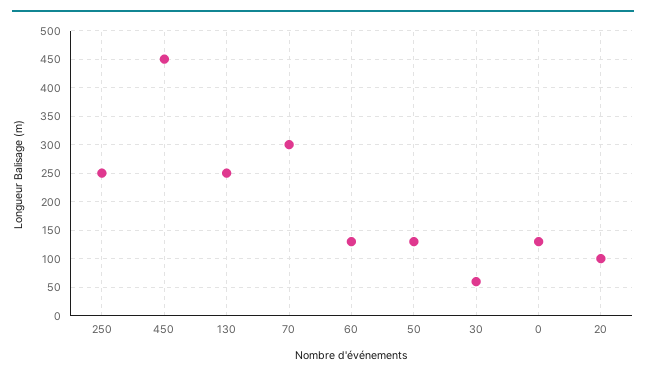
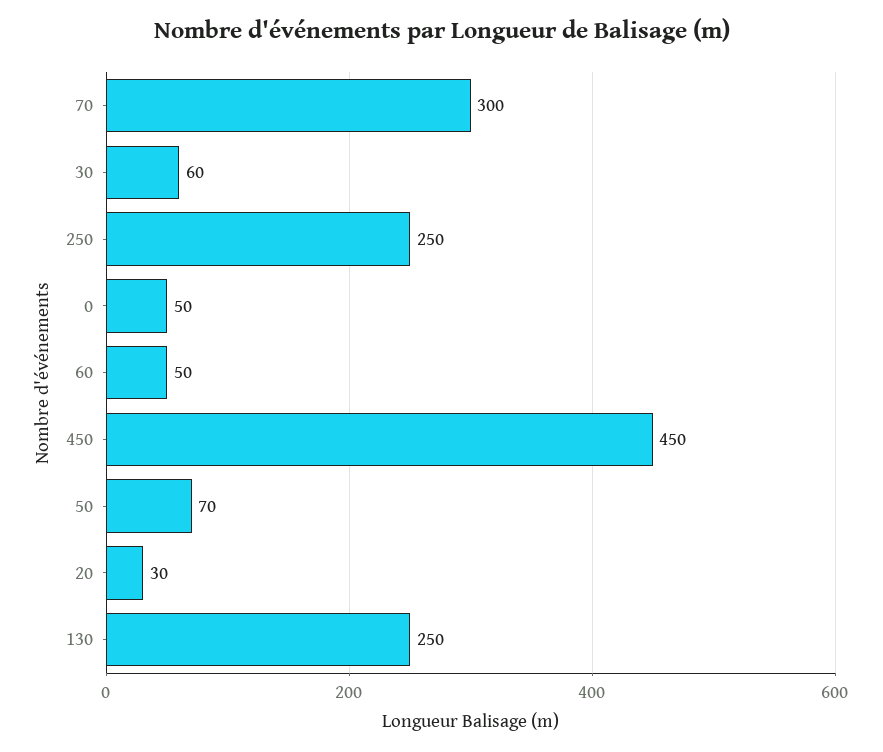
60: 125 -> 50
50: 125 -> 70
0: 125 -> 50
20: 100 -> 30

